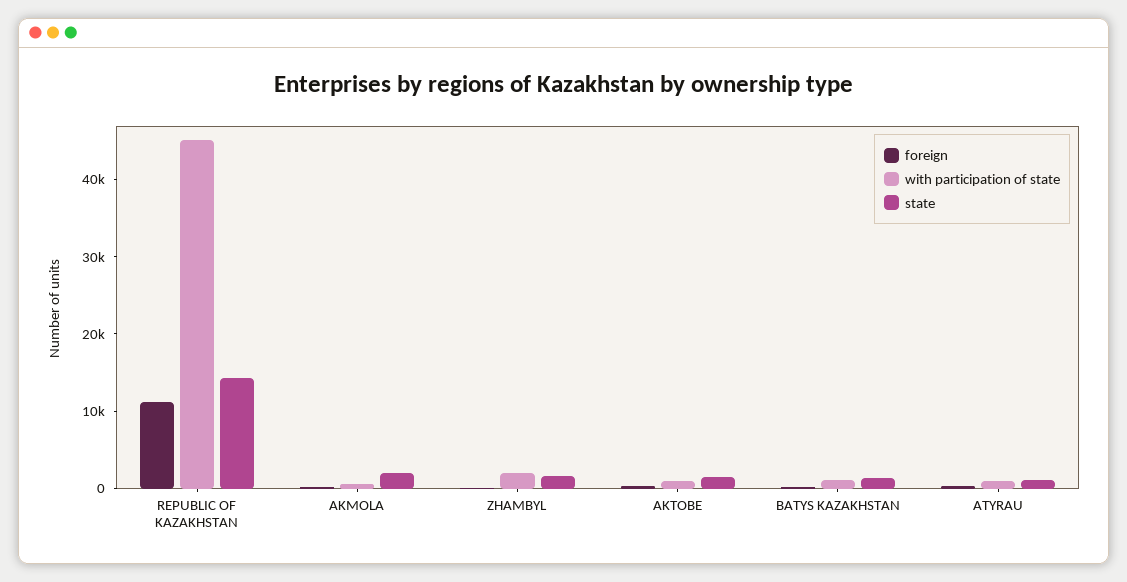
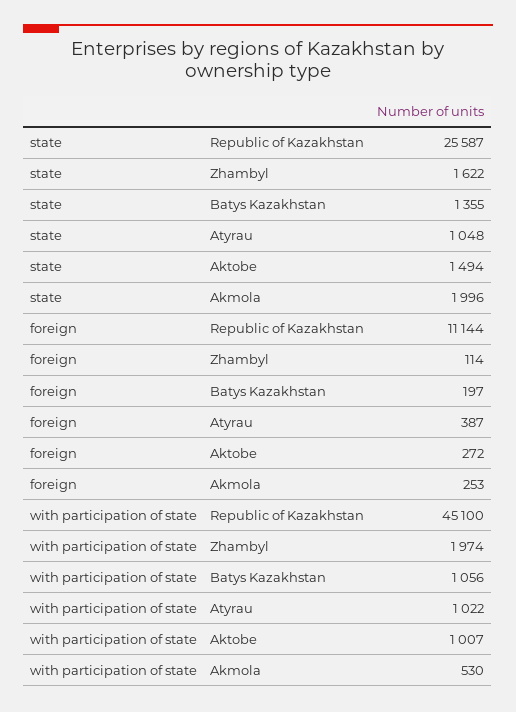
state, REPUBLIC OF KAZAKHSTAN: 14000 -> 25587

